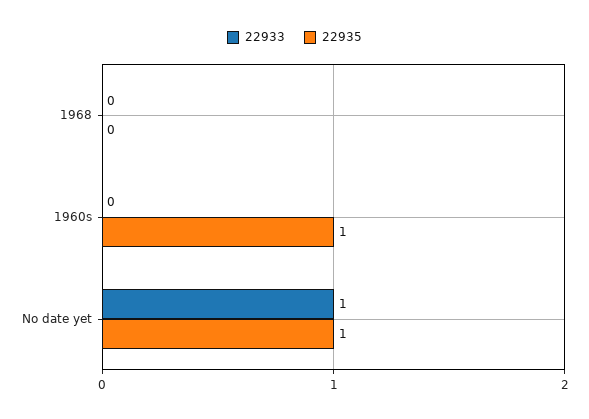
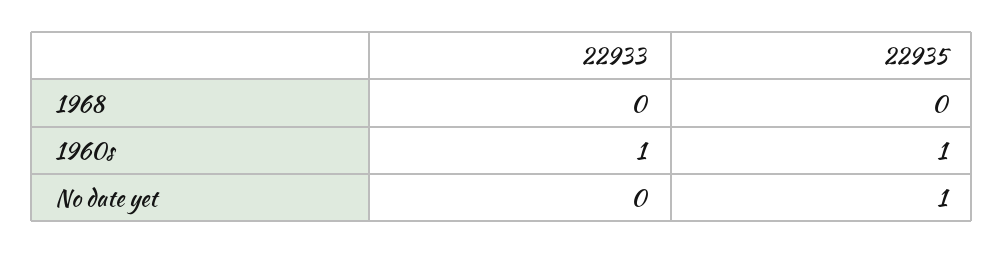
22933, 1960s: 0 -> 1
22933, No date yet: 1 -> 0

